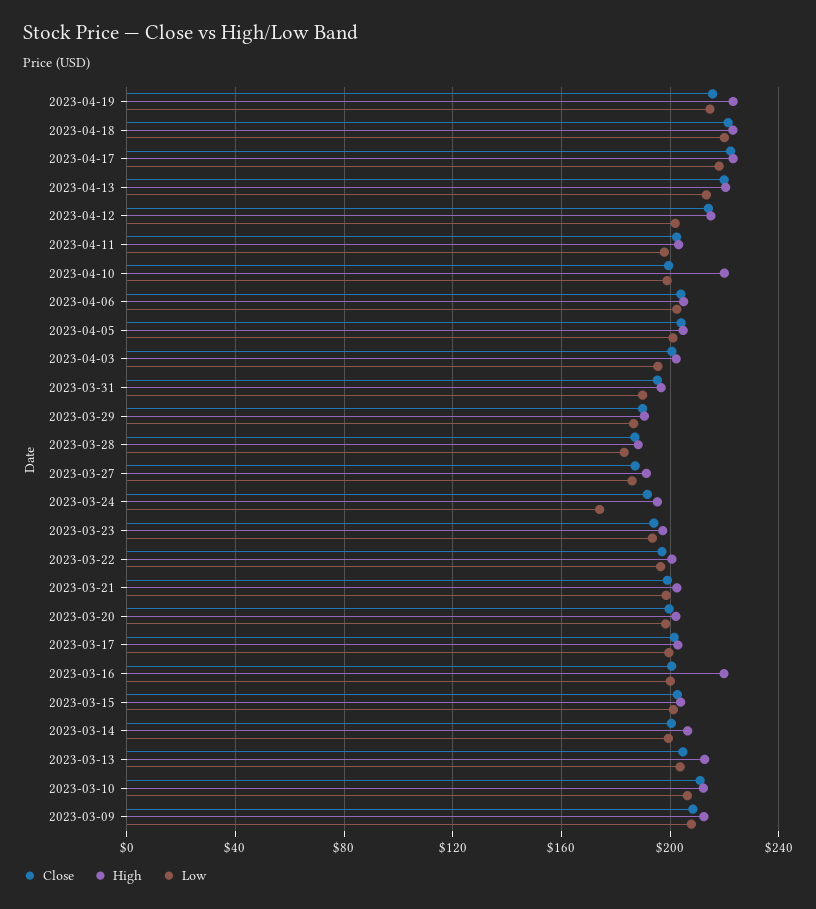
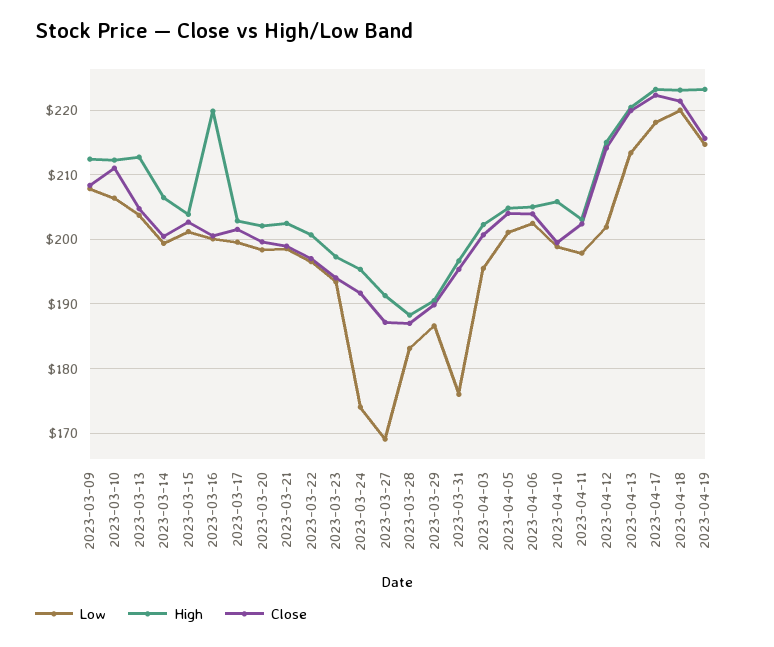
High, 2023-04-10: 220 -> 206
Low, 2023-03-31: 190 -> 176
Low, 2023-03-27: 185 -> 169

